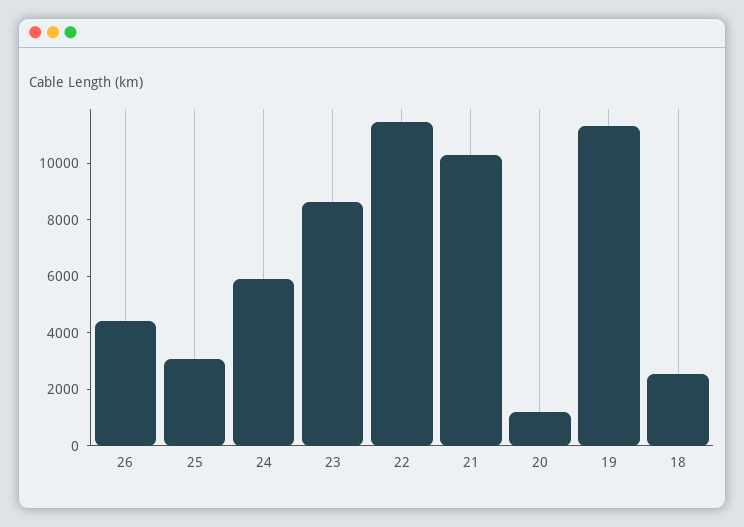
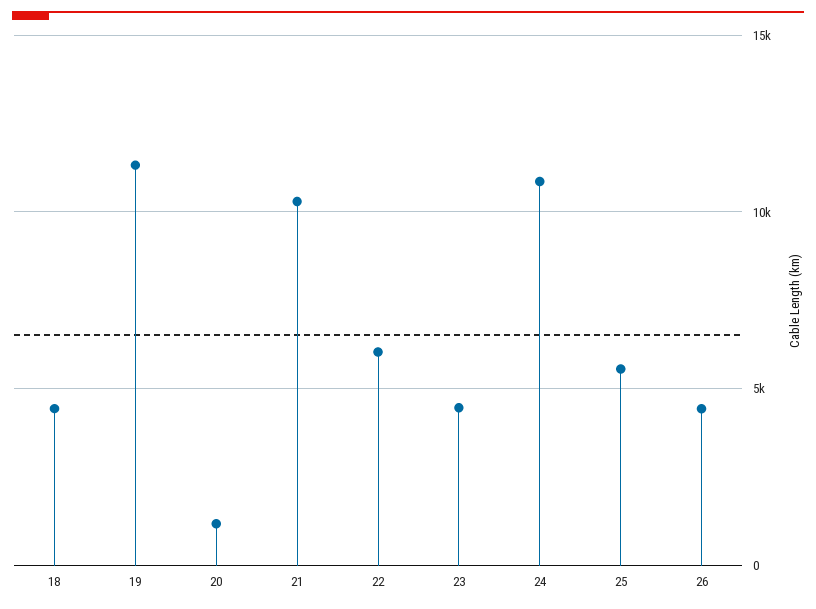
25: 3000 -> 5500
24: 6000 -> 11000
23: 8500 -> 4500
22: 11500 -> 6000
18: 2500 -> 4500

